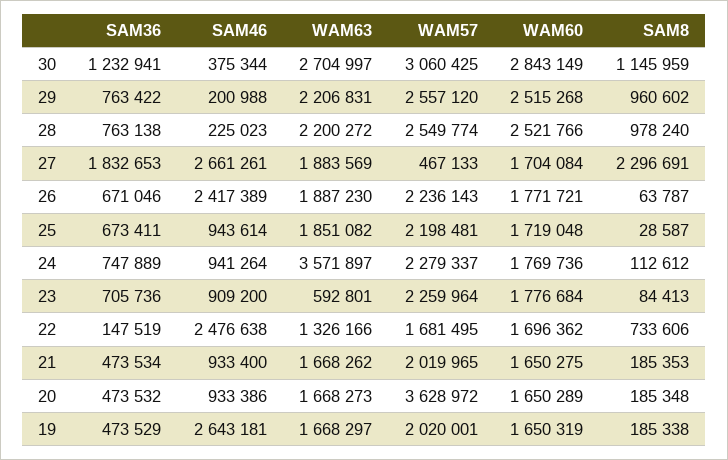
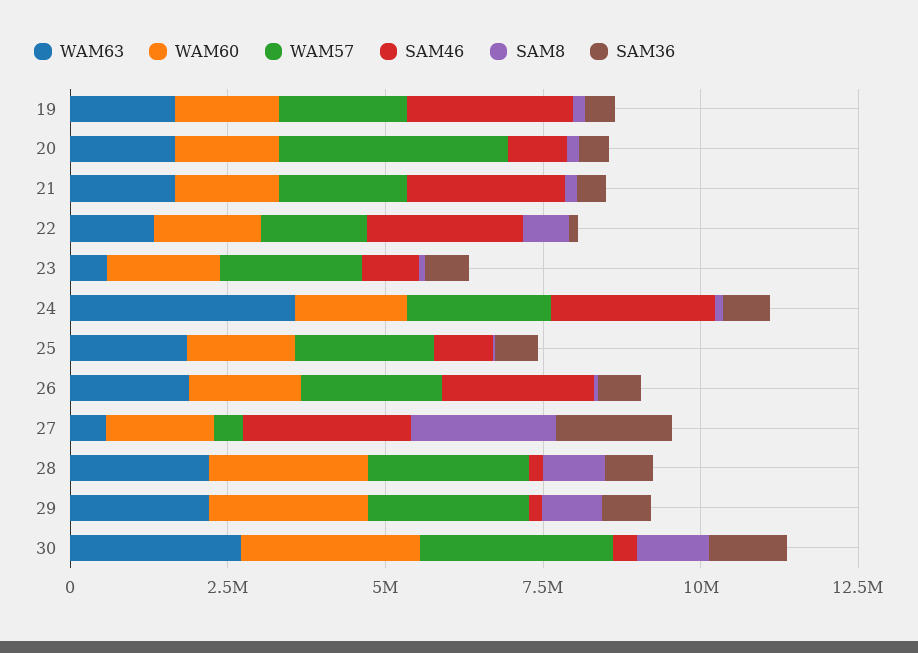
WAM63, 27: 1883569 -> 500000
SAM46, 24: 941264 -> 2500000
SAM46, 21: 933400 -> 2500000

